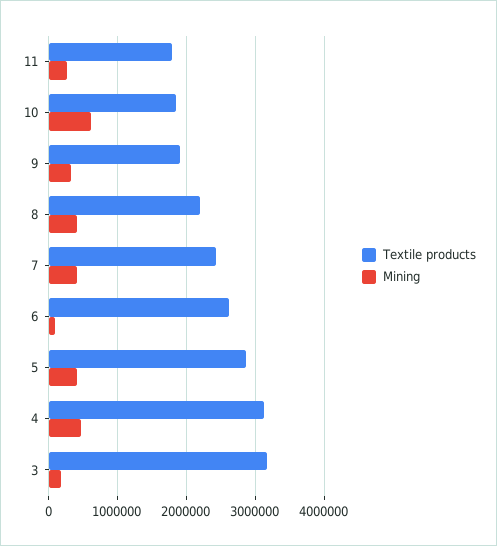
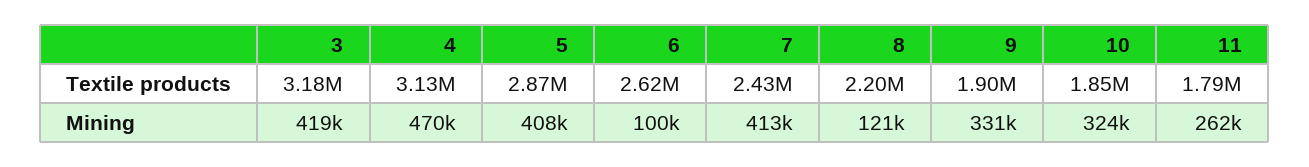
Mining, 10: 600000 -> 324000
Mining, 8: 400000 -> 121000
Mining, 3: 200000 -> 419000

